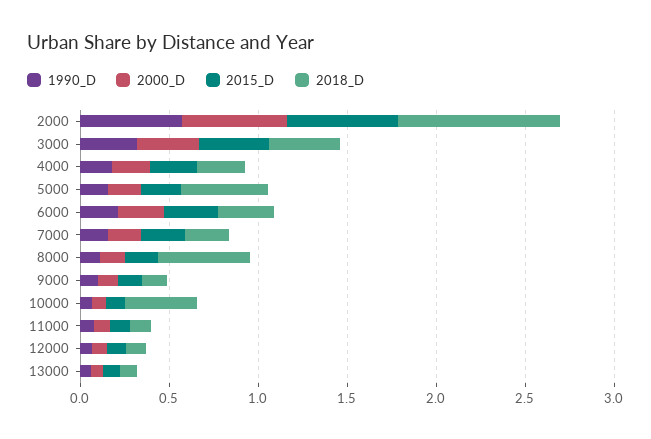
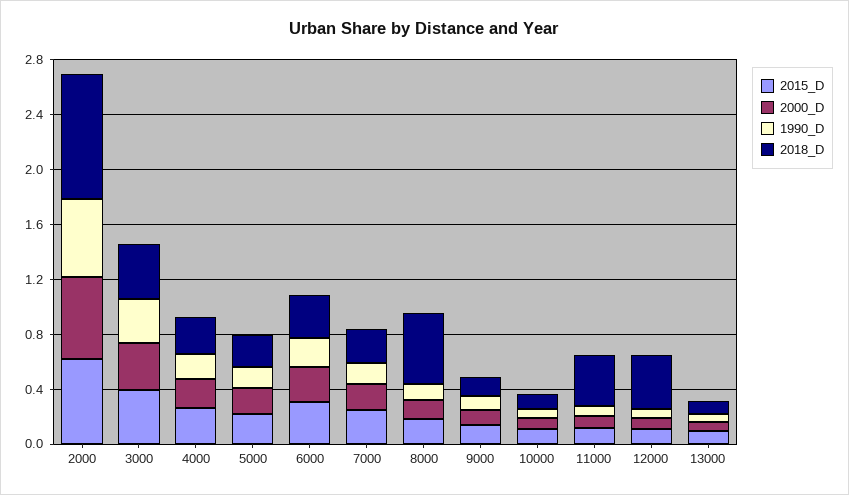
2018_D, 5000: 0.5 -> 0.2
2018_D, 10000: 0.4 -> 0.1
2018_D, 11000: 0.1 -> 0.4
2018_D, 12000: 0.1 -> 0.4

